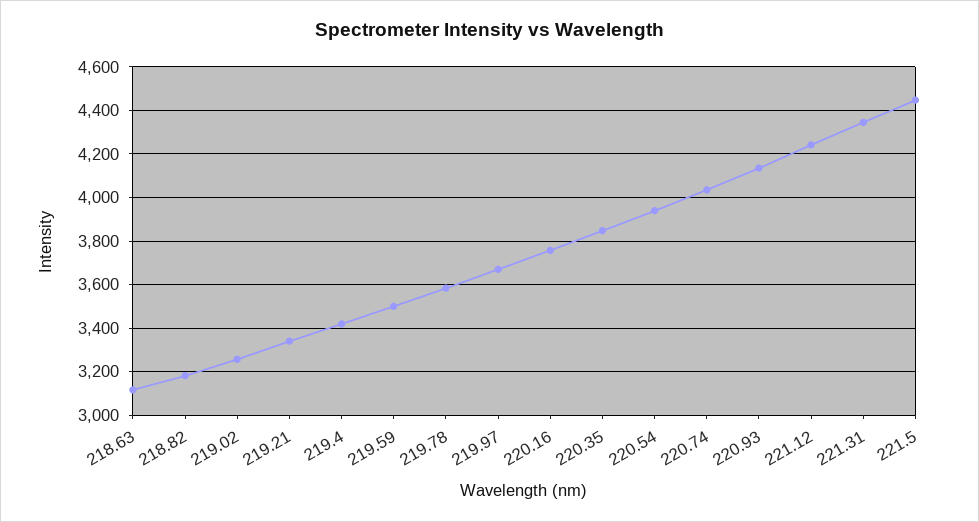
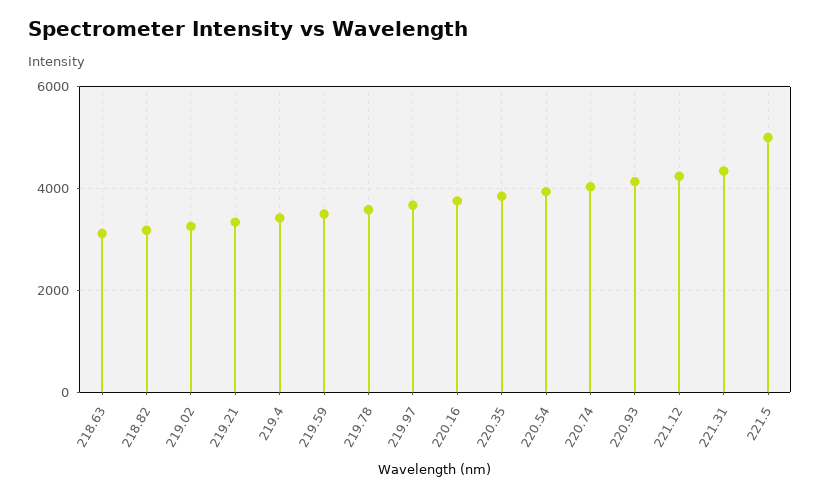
221.5: 4450 -> 5000

